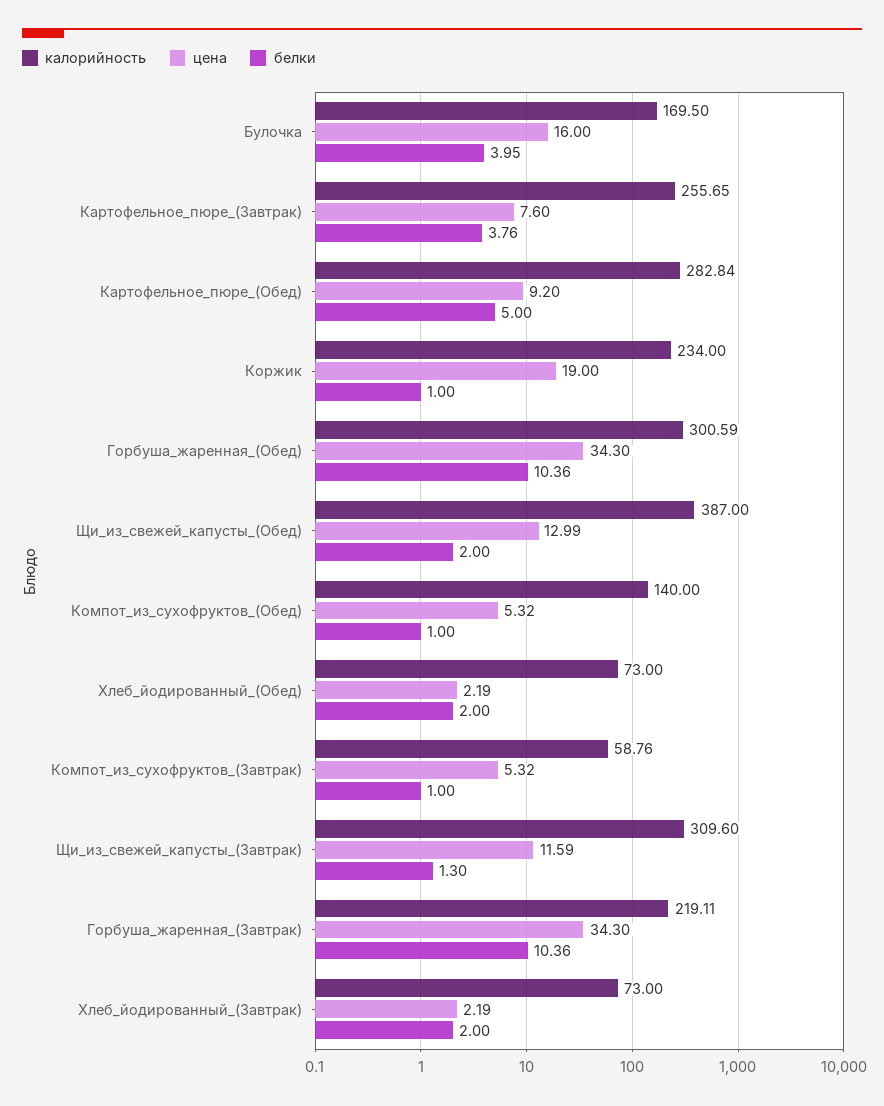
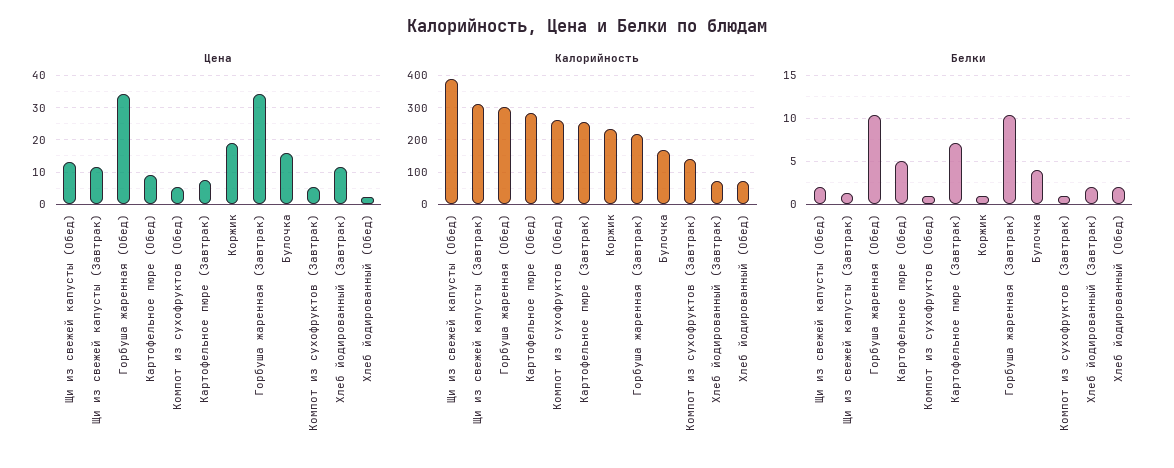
белки, Картофельное_пюре_(Завтрак): 3.76 -> 7
калорийность, Компот_из_сухофруктов_(Обед): 140 -> 260
калорийность, Компот_из_сухофруктов_(Завтрак): 58.76 -> 140
цена, Хлеб_йодированный_(Завтрак): 2.19 -> 12

